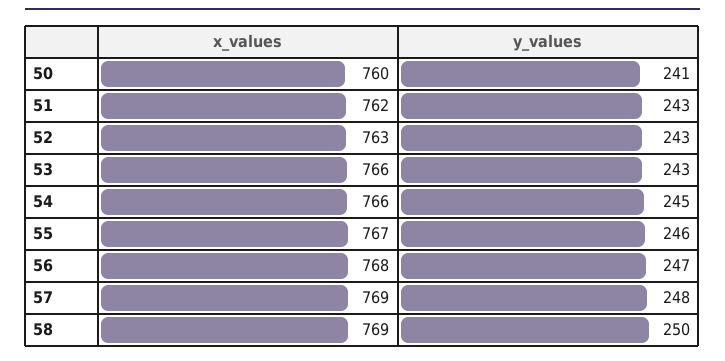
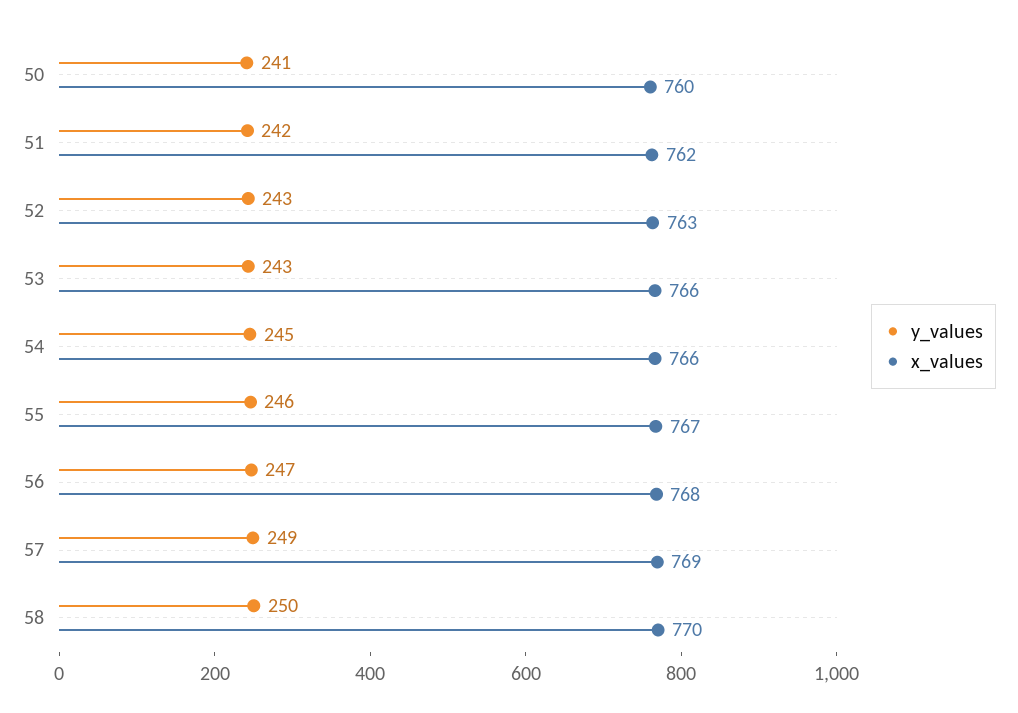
y_values, 51: 243 -> 242
y_values, 57: 248 -> 249
x_values, 58: 769 -> 770

